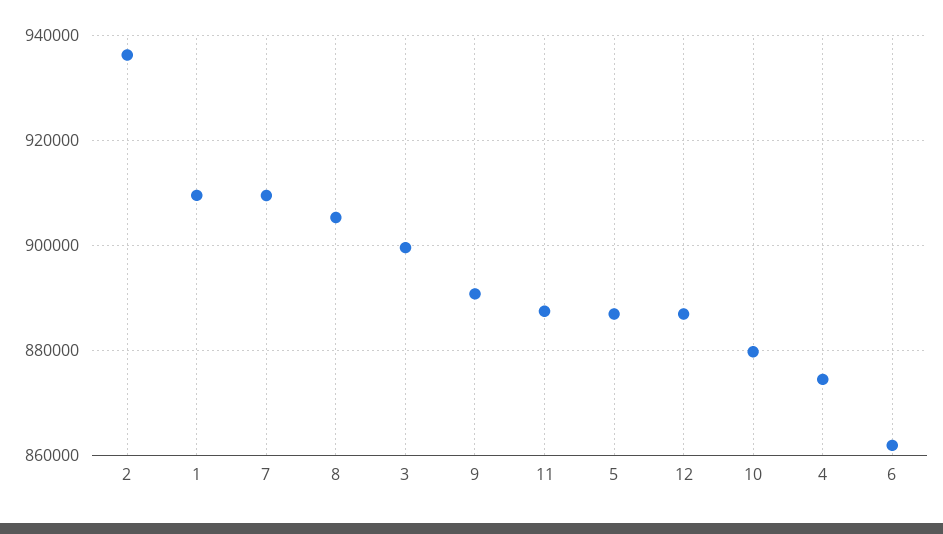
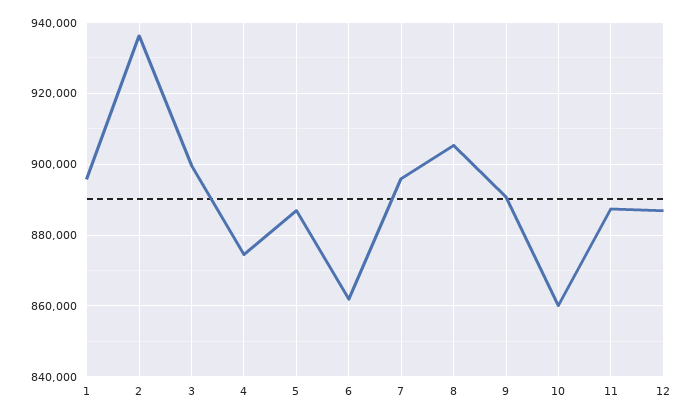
1: 910000 -> 896000
7: 910000 -> 896000
10: 880000 -> 860000

